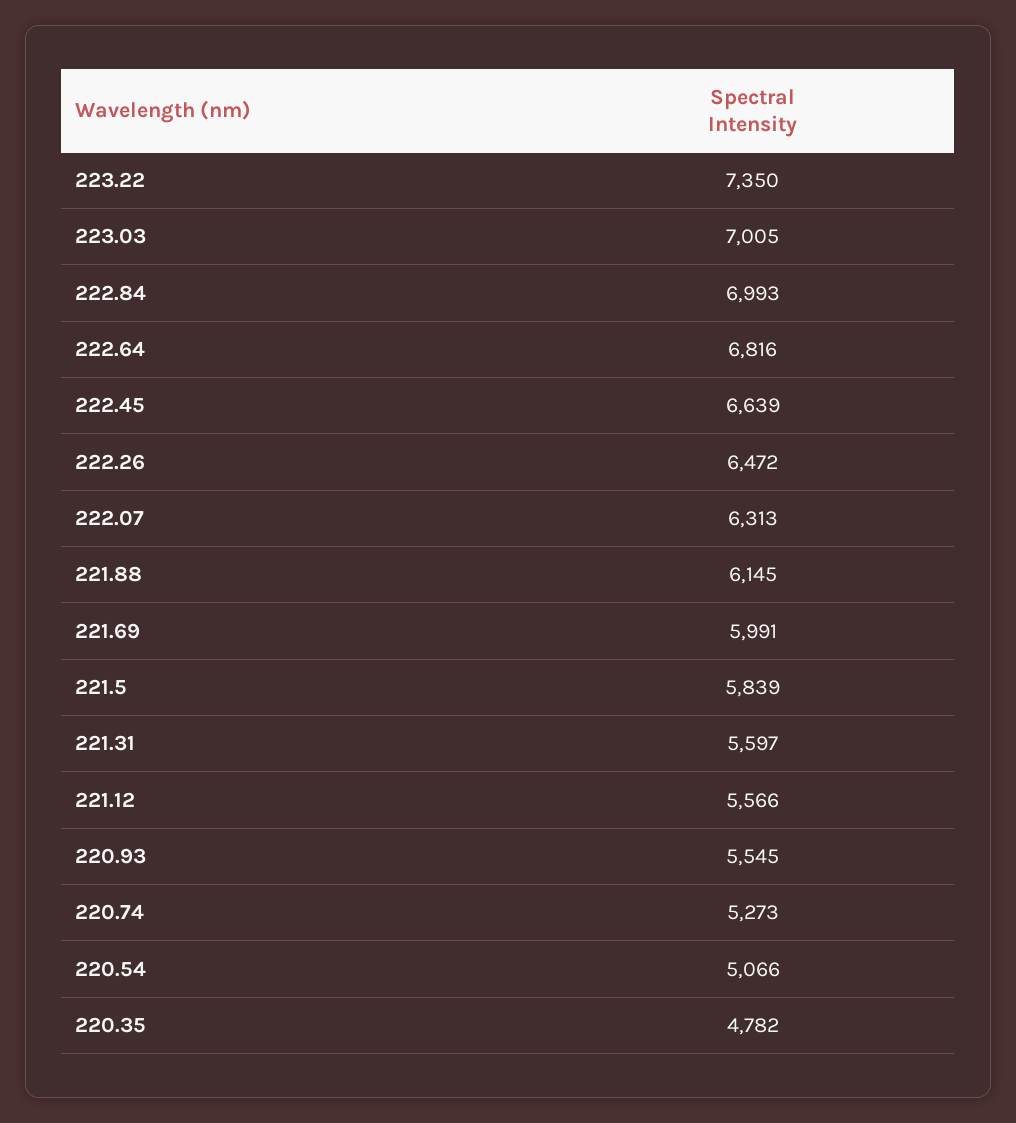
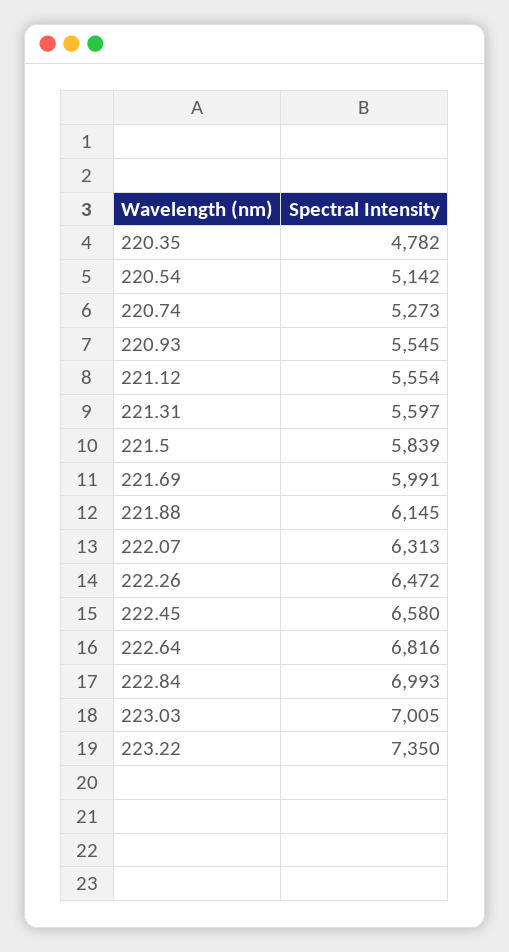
222.45: 6639 -> 6580
221.12: 5566 -> 5554
220.54: 5066 -> 5142

